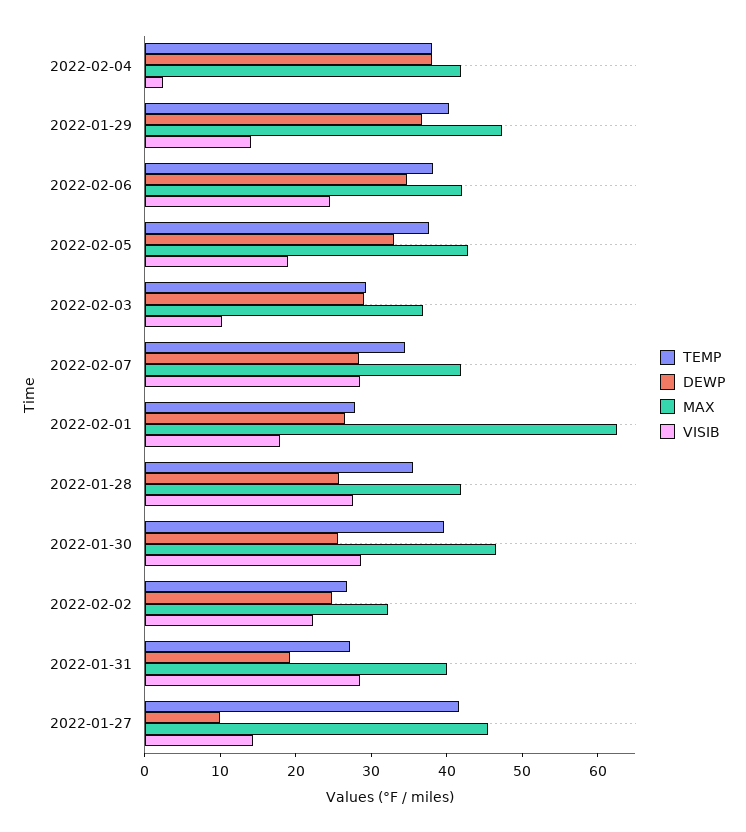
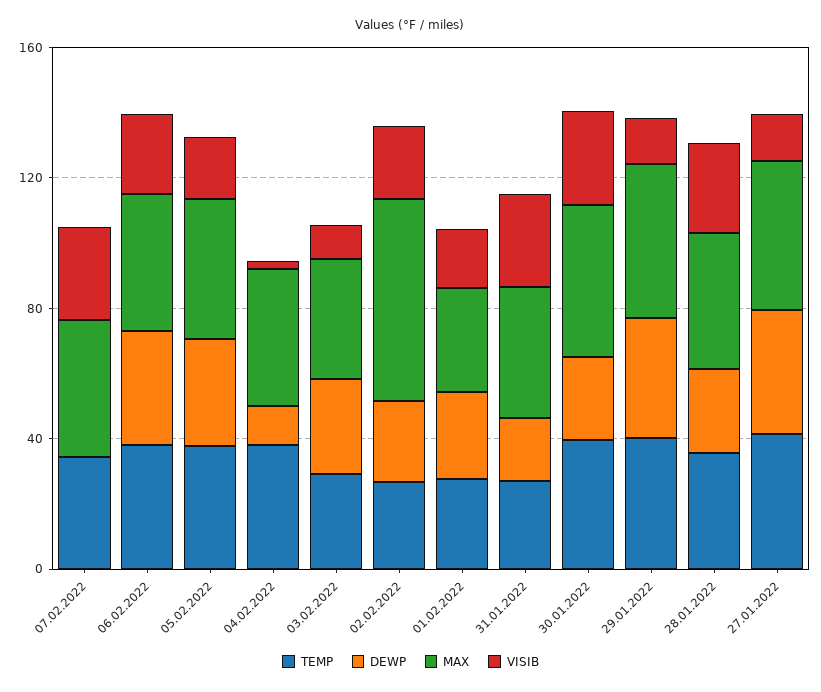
DEWP, 2022-02-04: 38 -> 10
DEWP, 2022-02-07: 28 -> 0
MAX, 2022-02-01: 62 -> 30
MAX, 2022-02-02: 32 -> 60
DEWP, 2022-01-27: 10 -> 40

